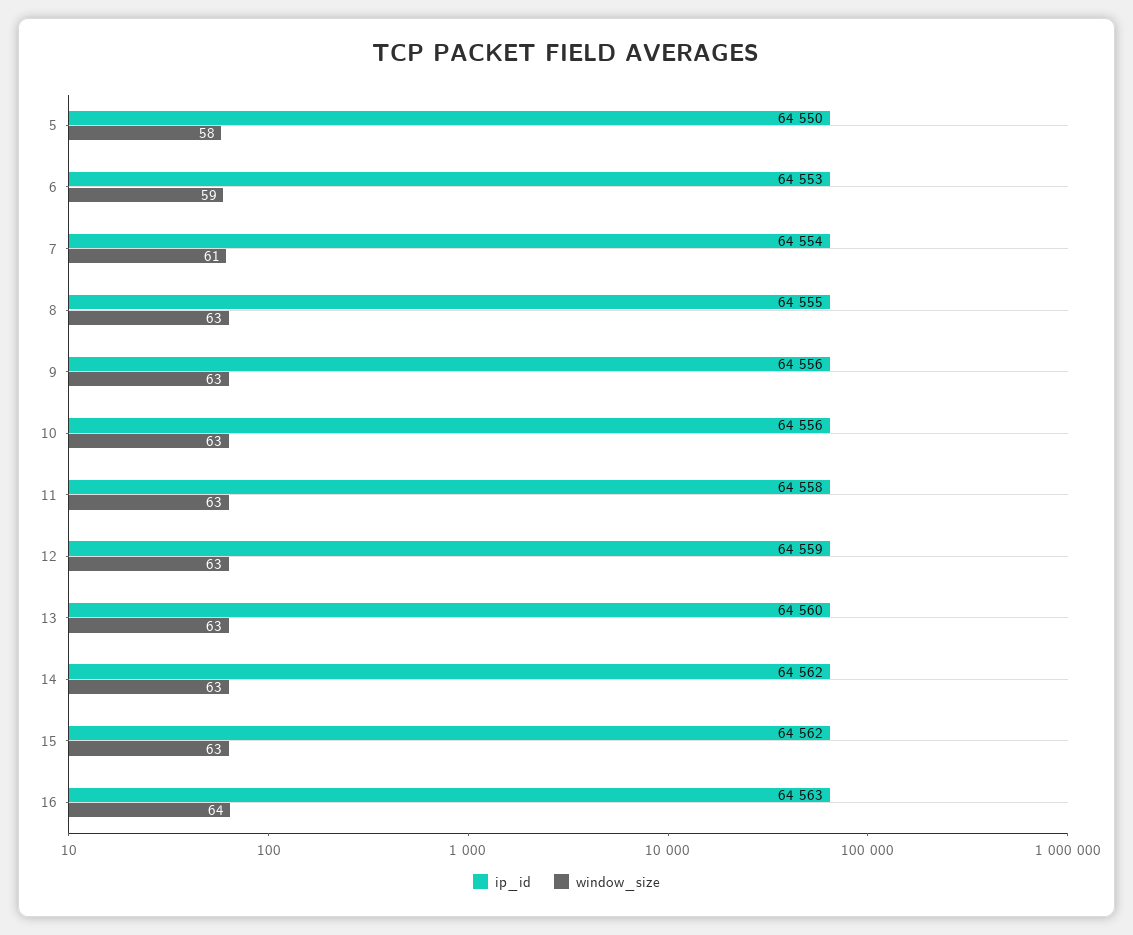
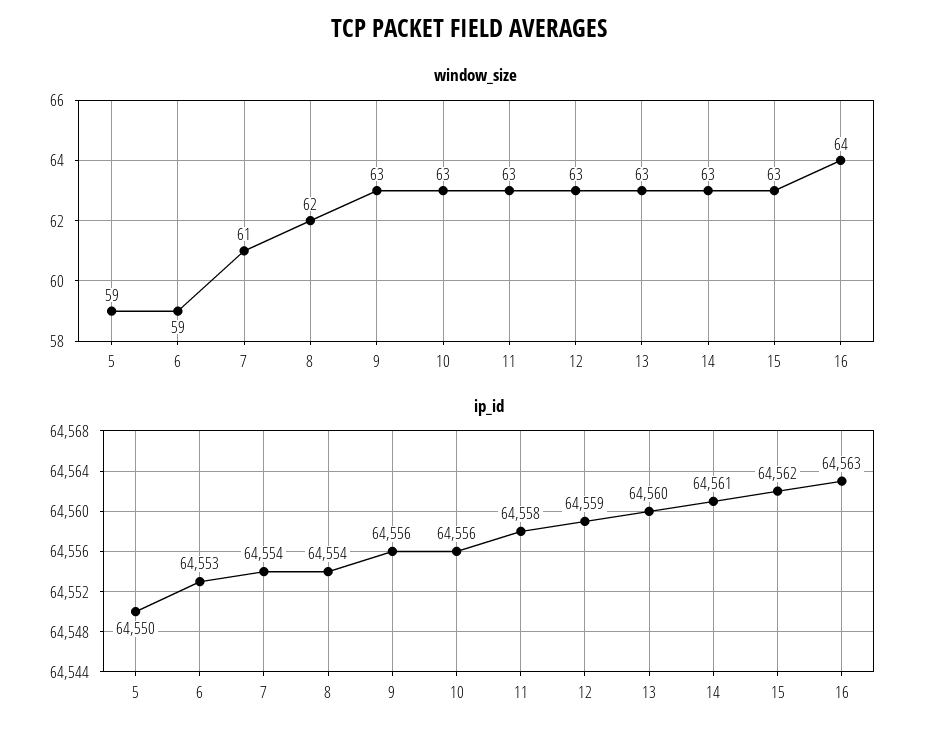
window_size, 5: 58 -> 59
ip_id, 8: 64555 -> 64554
window_size, 8: 63 -> 62
ip_id, 14: 64562 -> 64561

